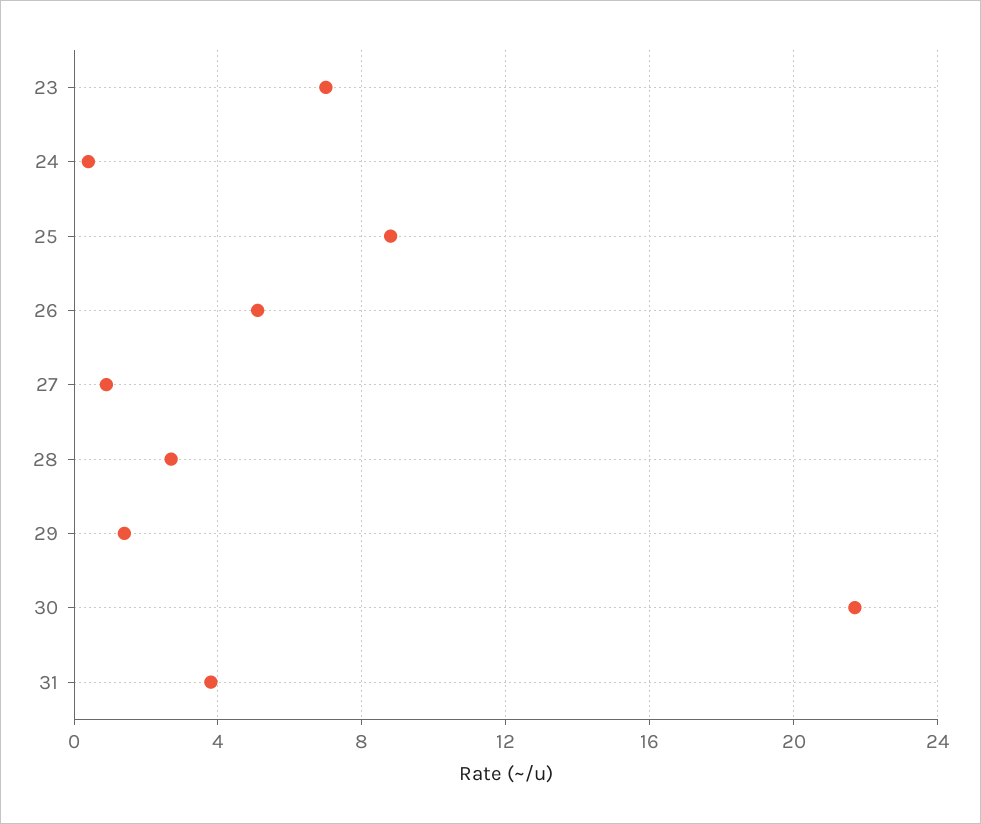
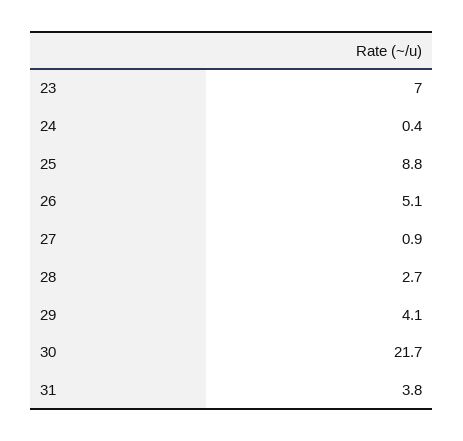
29: 1.5 -> 4.1

